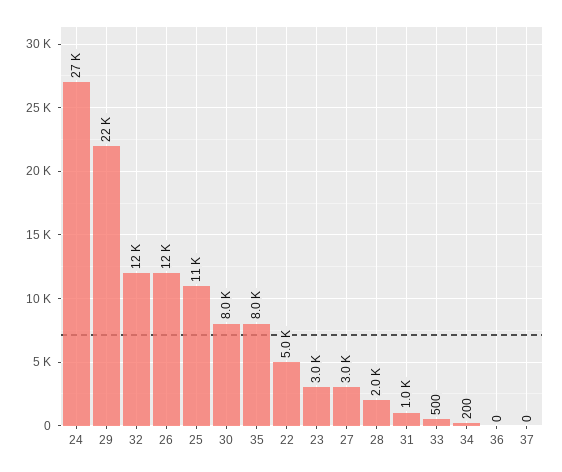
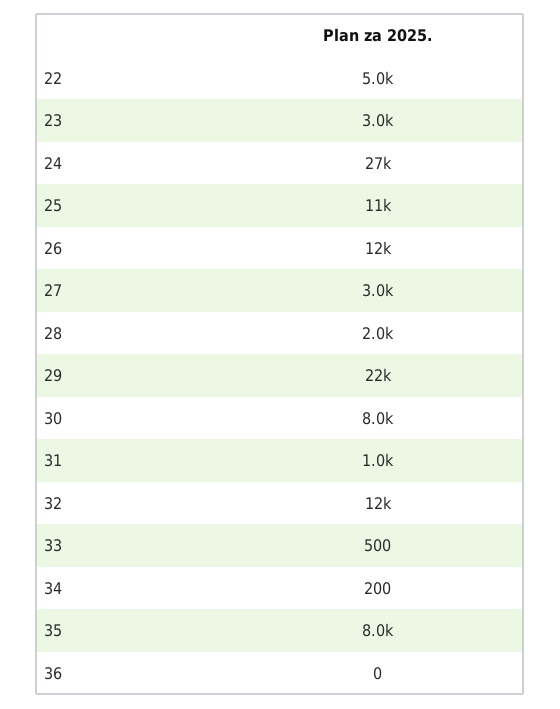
37: 0 -> none

